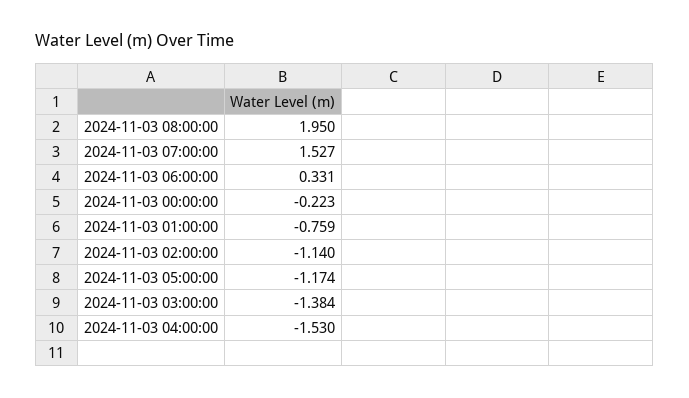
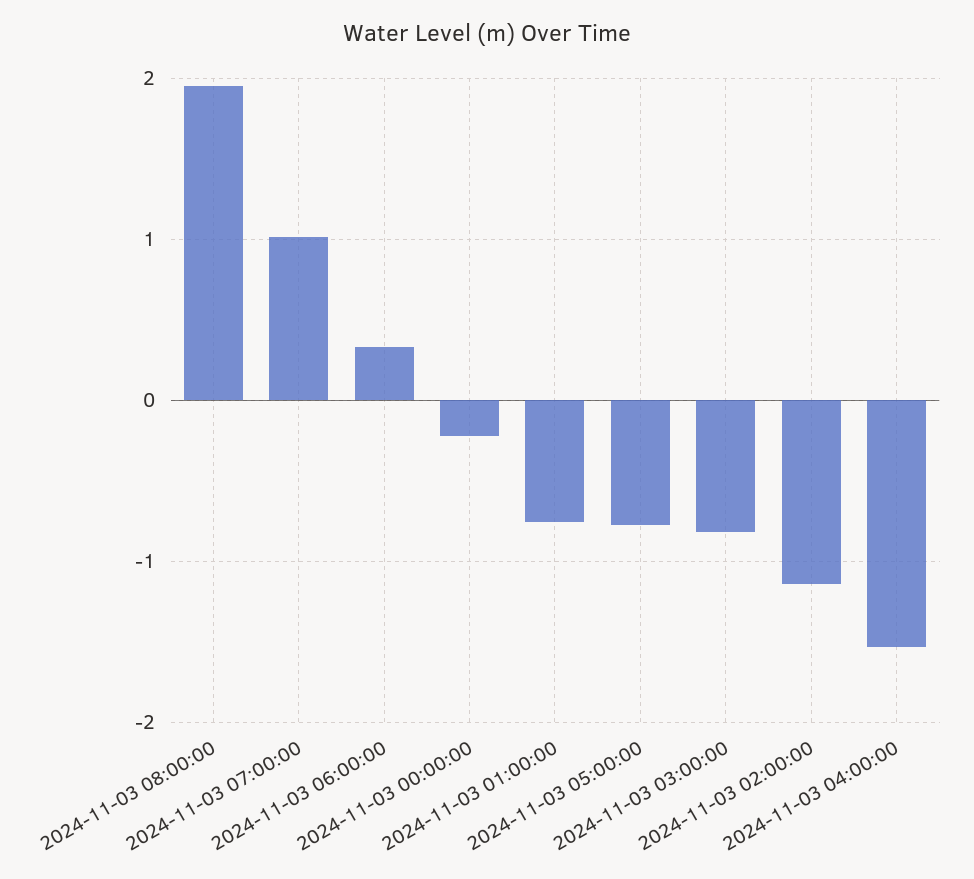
2024-11-03 07:00:00: 1.527 -> 1
2024-11-03 05:00:00: -1.174 -> -0.8
2024-11-03 03:00:00: -1.384 -> -0.8

